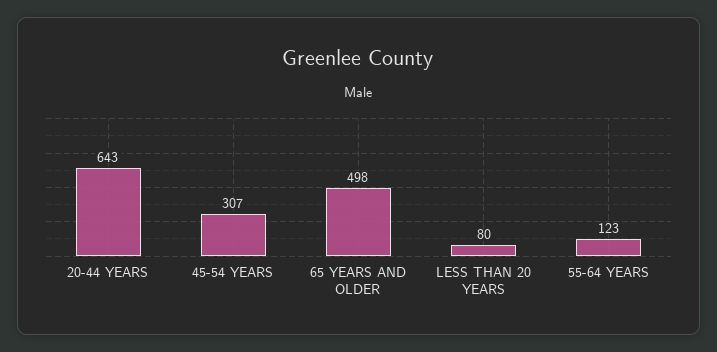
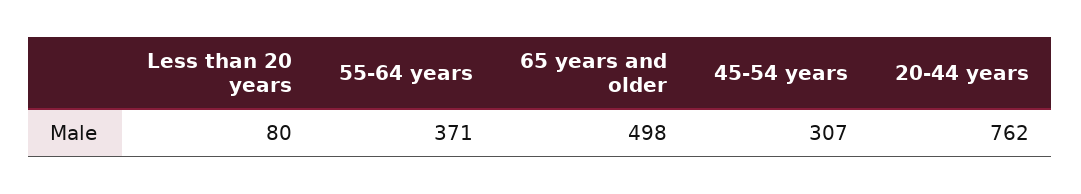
20-44 YEARS: 643 -> 762
55-64 YEARS: 123 -> 371

